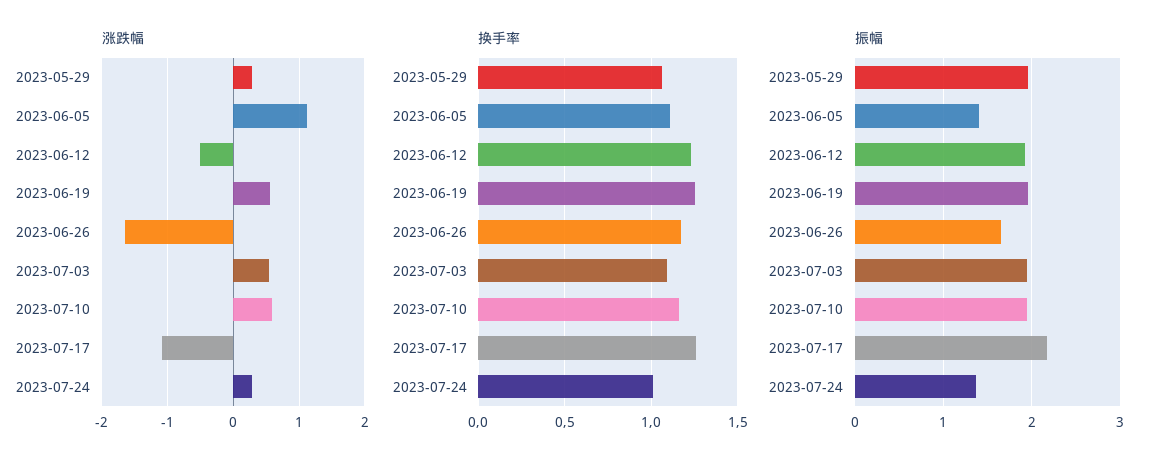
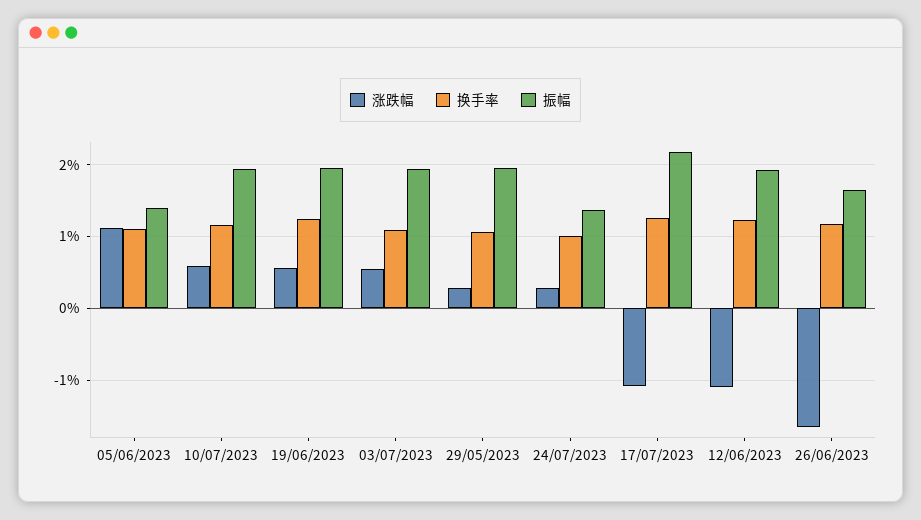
涨跌幅, 2023-06-12: -0.5 -> -1.1

